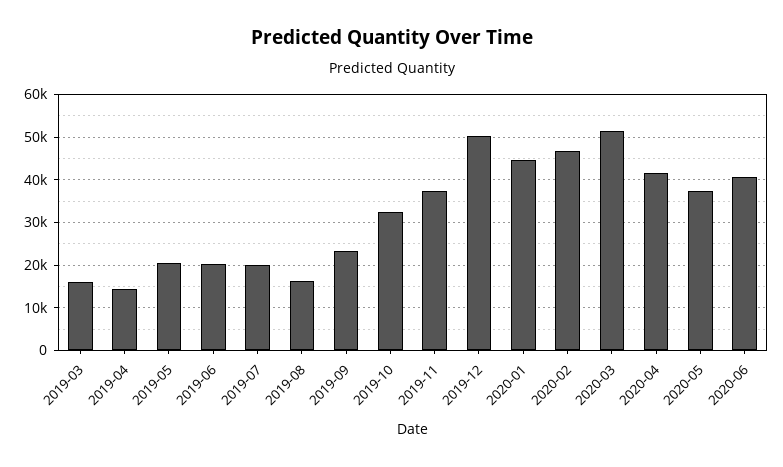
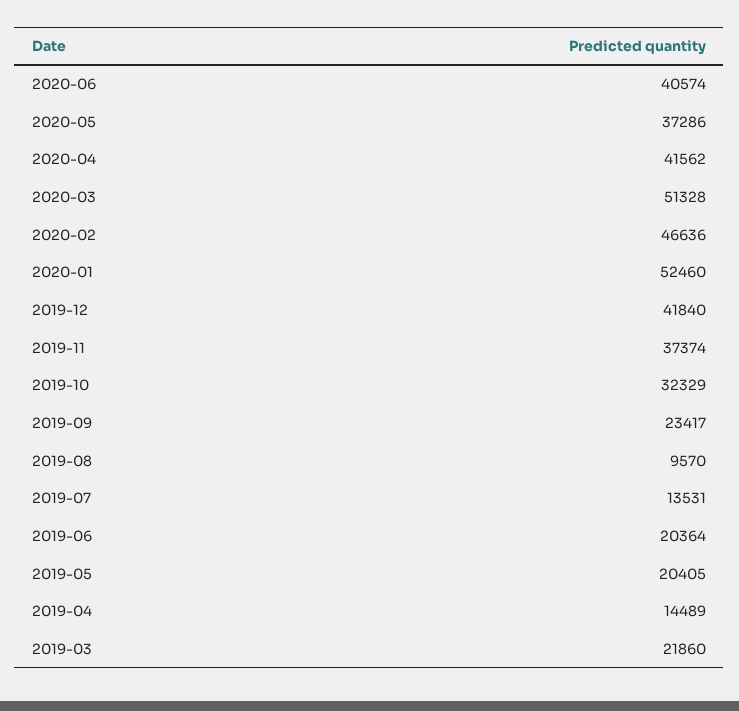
2019-03: 16000 -> 21860
2019-07: 20000 -> 13531
2019-08: 16000 -> 9570
2019-12: 50000 -> 41840
2020-01: 44000 -> 52460

